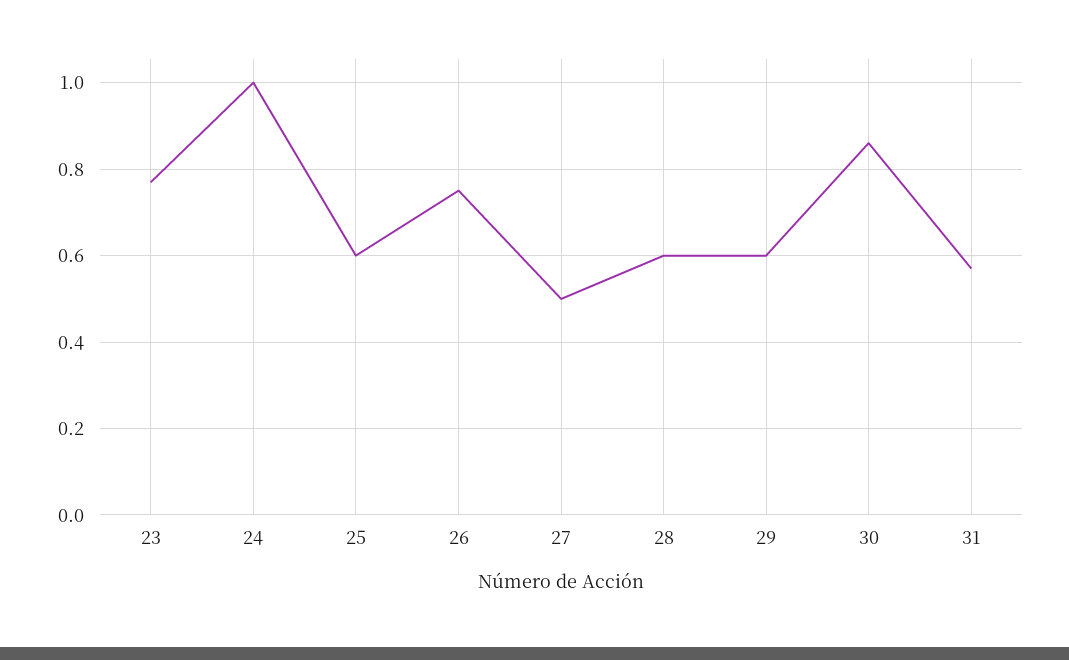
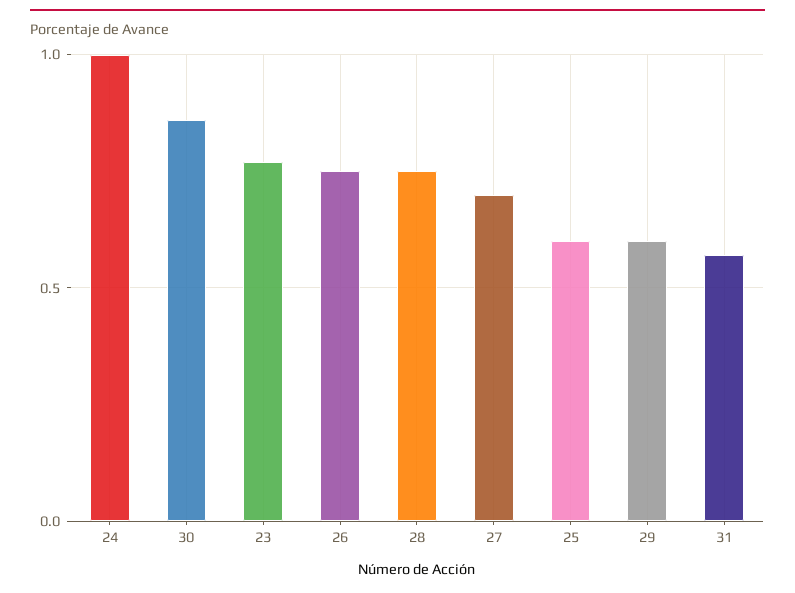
27: 0.5 -> 0.7
28: 0.6 -> 0.75

